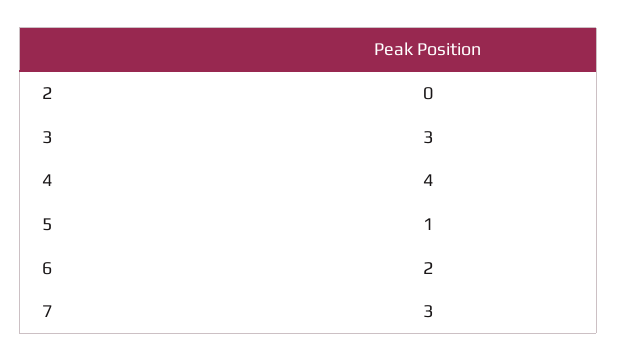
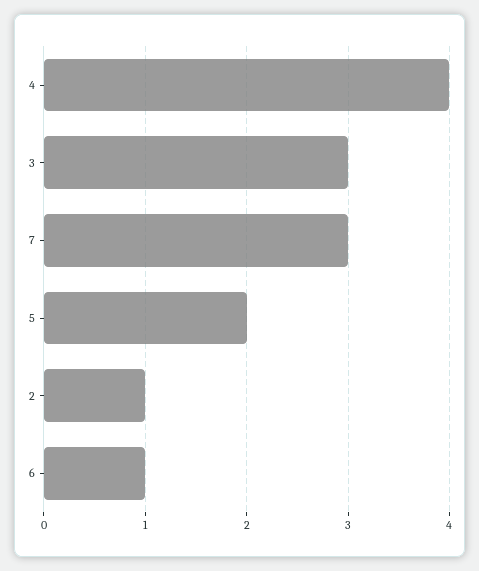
2: 0 -> 1
5: 1 -> 2
6: 2 -> 1

